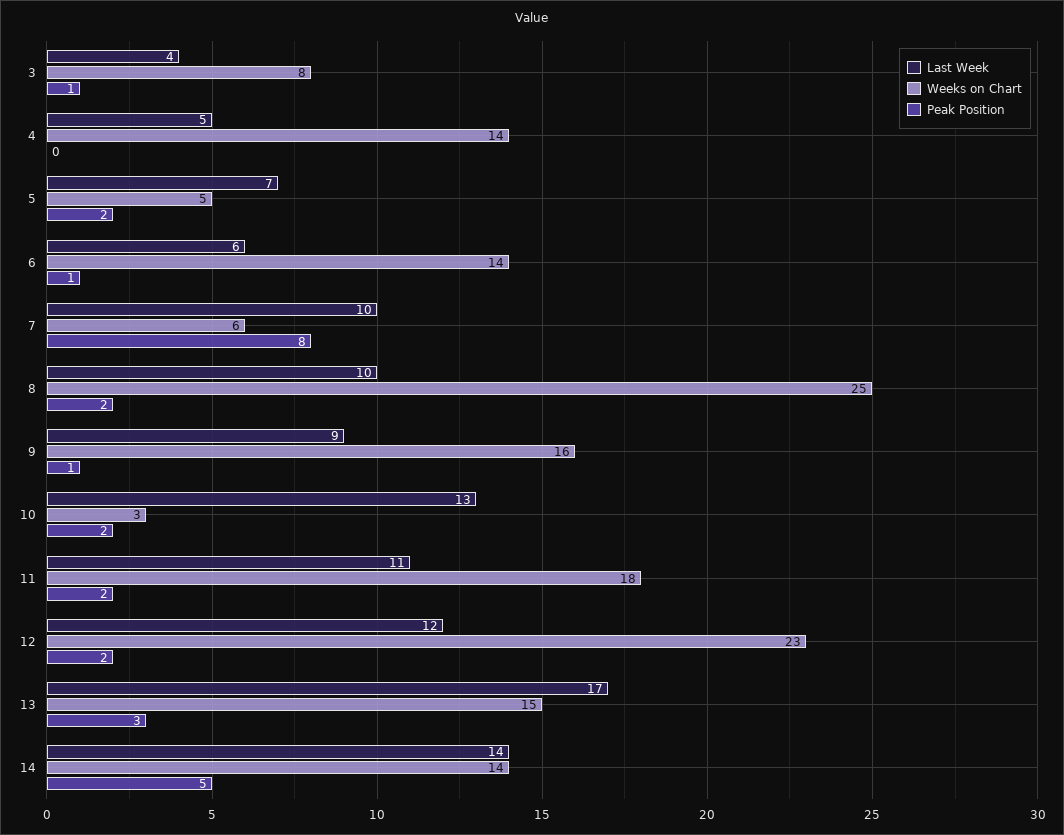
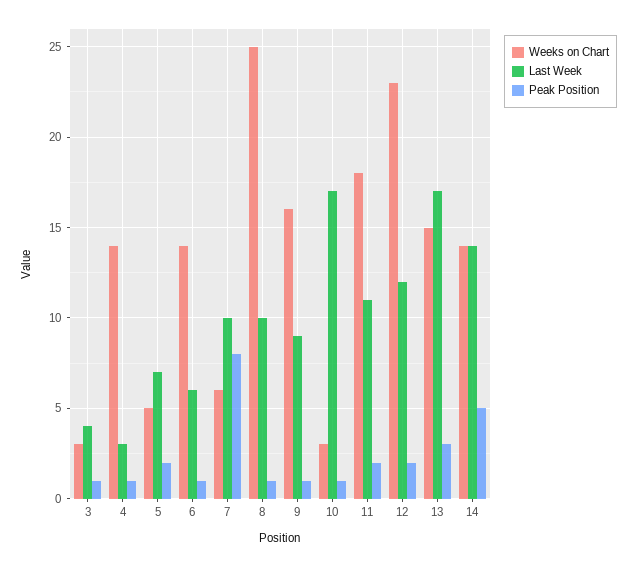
Weeks on Chart, 3: 8 -> 3
Last Week, 4: 5 -> 3
Peak Position, 4: 0 -> 1
Peak Position, 8: 2 -> 1
Last Week, 10: 13 -> 17
Peak Position, 10: 2 -> 1

